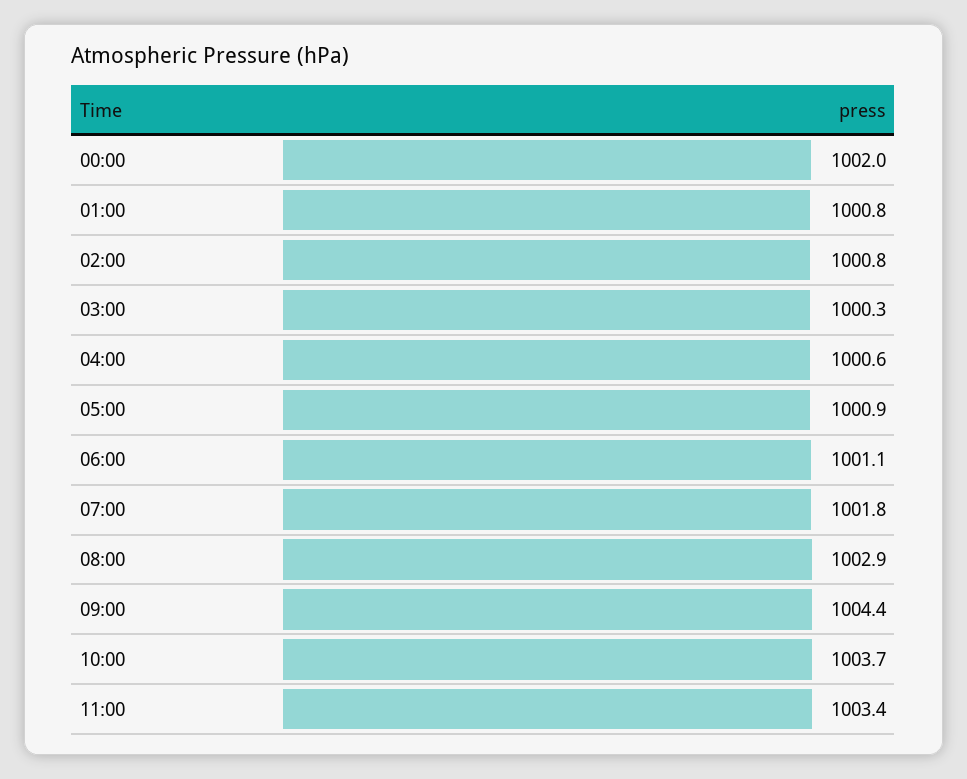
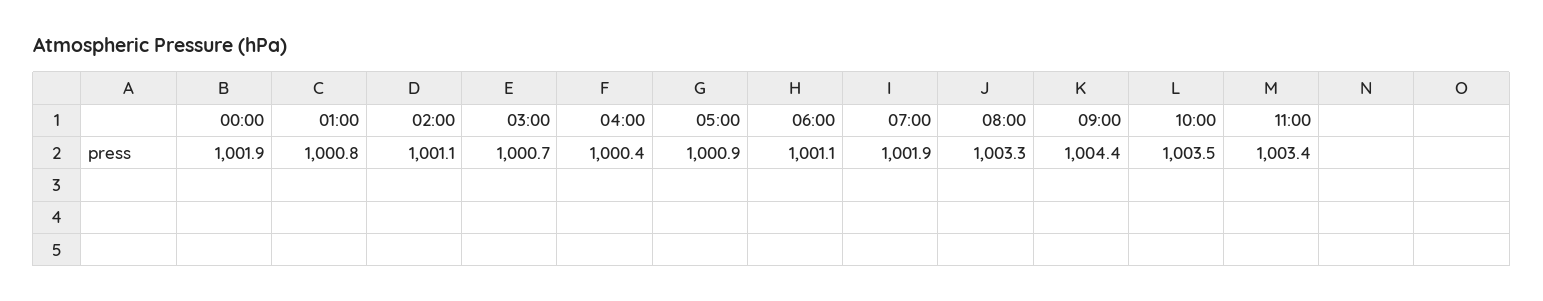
00:00: 1002 -> 1001.9
02:00: 1000.8 -> 1001.1
03:00: 1000.3 -> 1000.7
04:00: 1000.6 -> 1000.4
07:00: 1001.8 -> 1001.9
08:00: 1002.9 -> 1003.3
10:00: 1003.7 -> 1003.5

